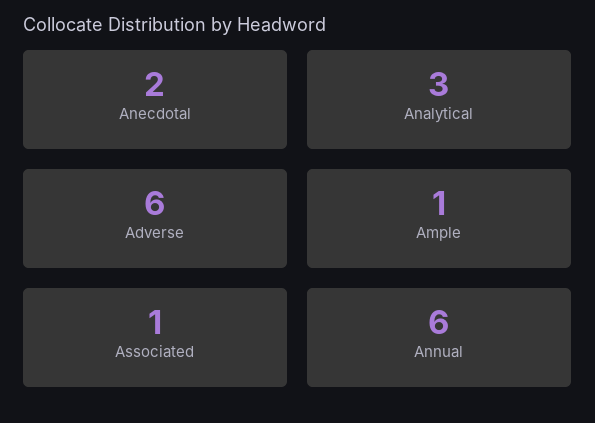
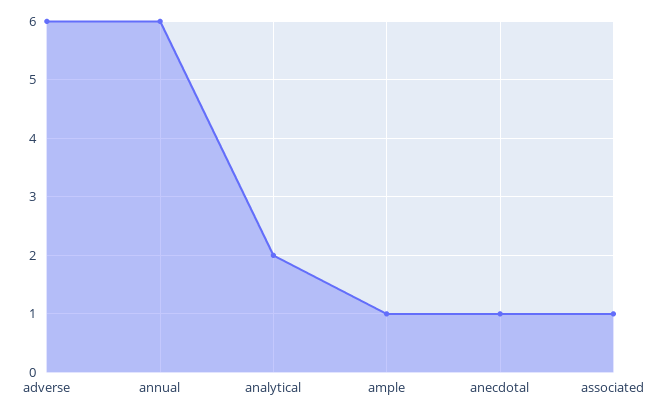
Anecdotal: 2 -> 1
Analytical: 3 -> 2

